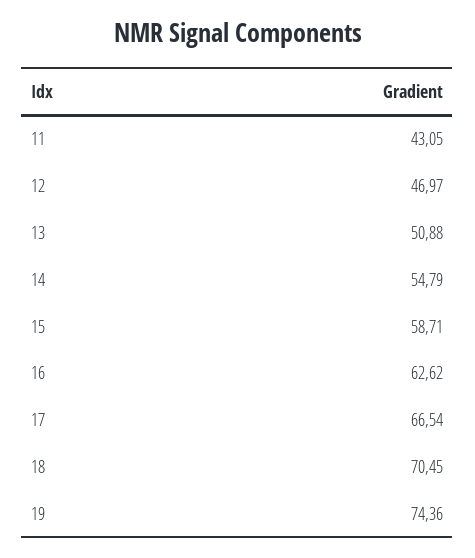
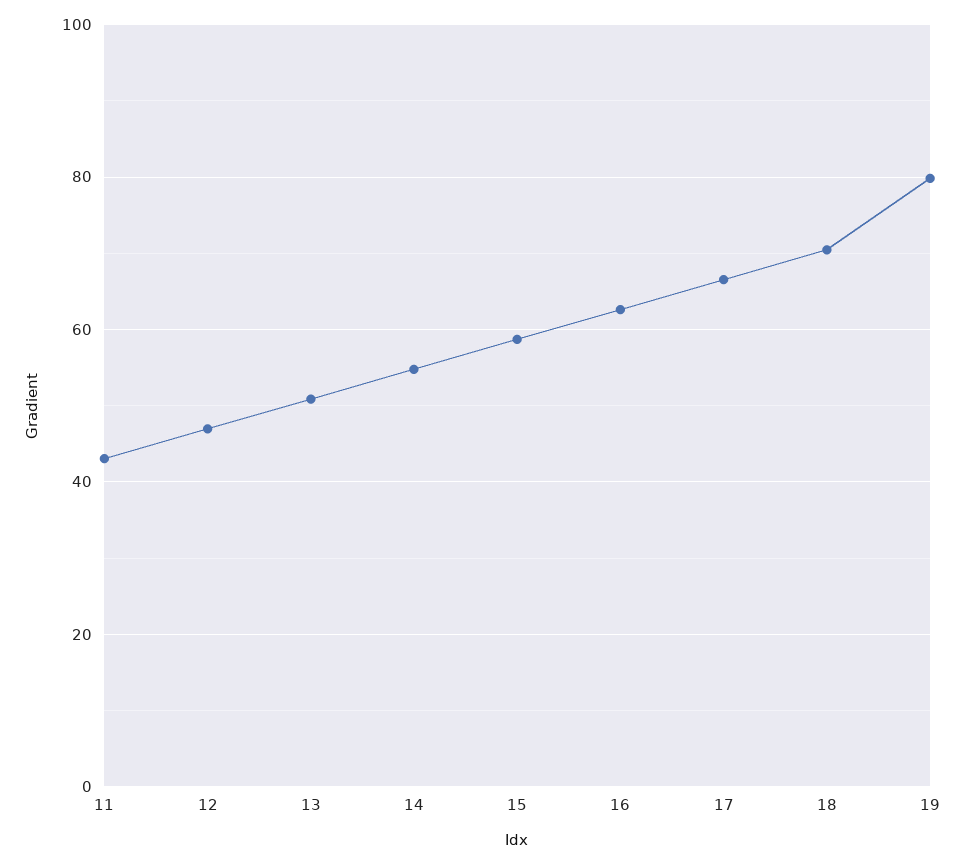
19: 74.36 -> 80

